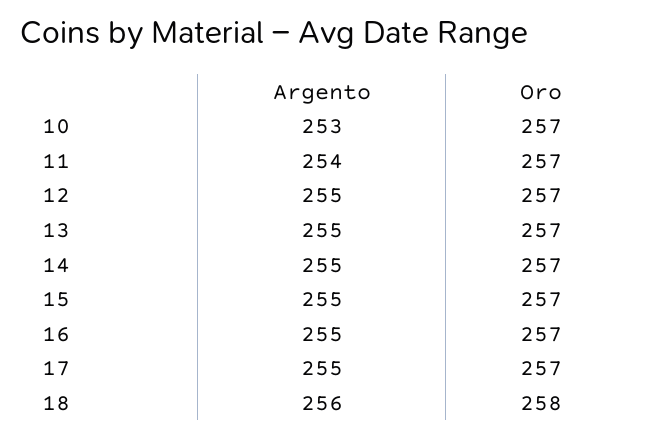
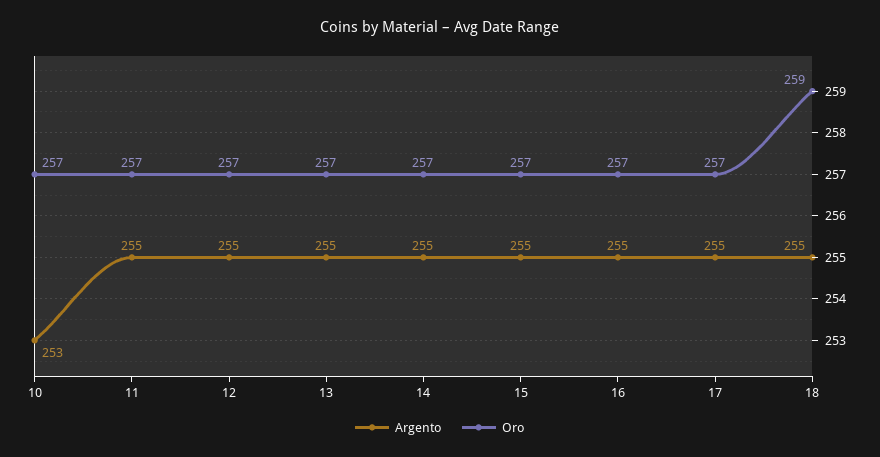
Argento, 11: 254 -> 255
Argento, 18: 256 -> 255
Oro, 18: 258 -> 259

